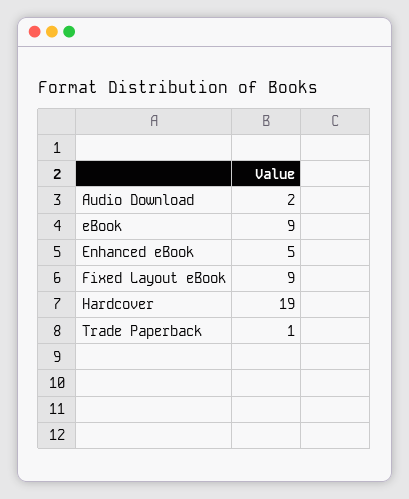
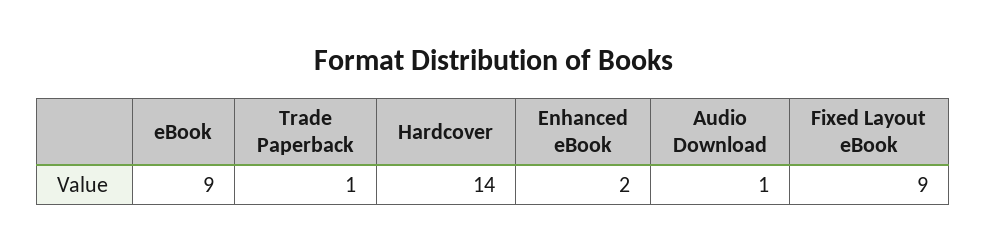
Audio Download: 2 -> 1
Enhanced eBook: 5 -> 2
Hardcover: 19 -> 14

